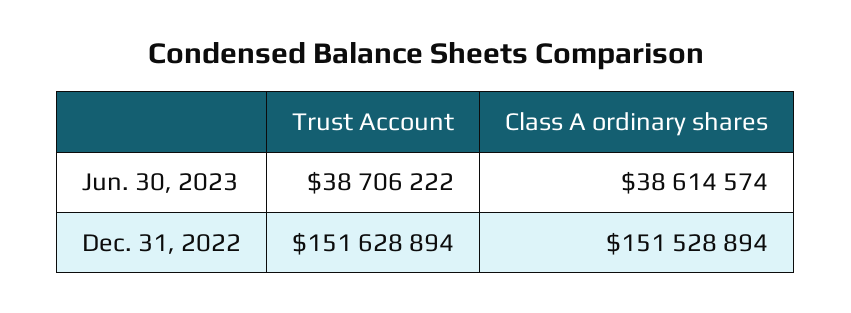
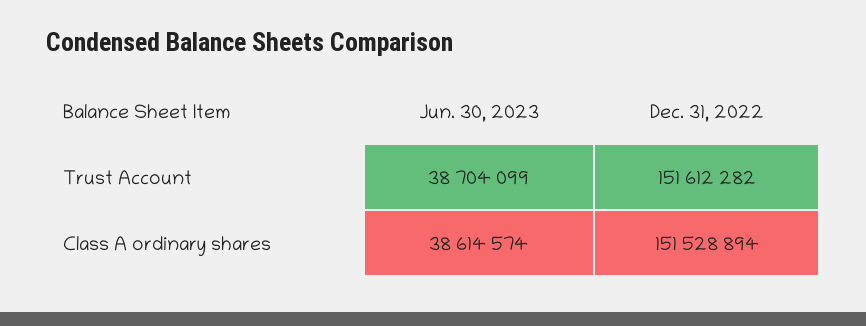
Trust Account, Jun. 30, 2023: 38706222 -> 38704099
Trust Account, Dec. 31, 2022: 151628894 -> 151612282

